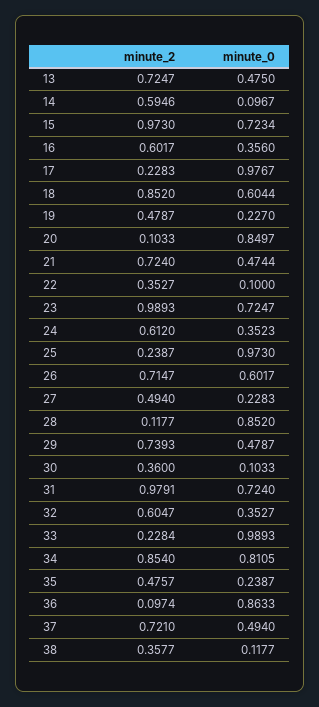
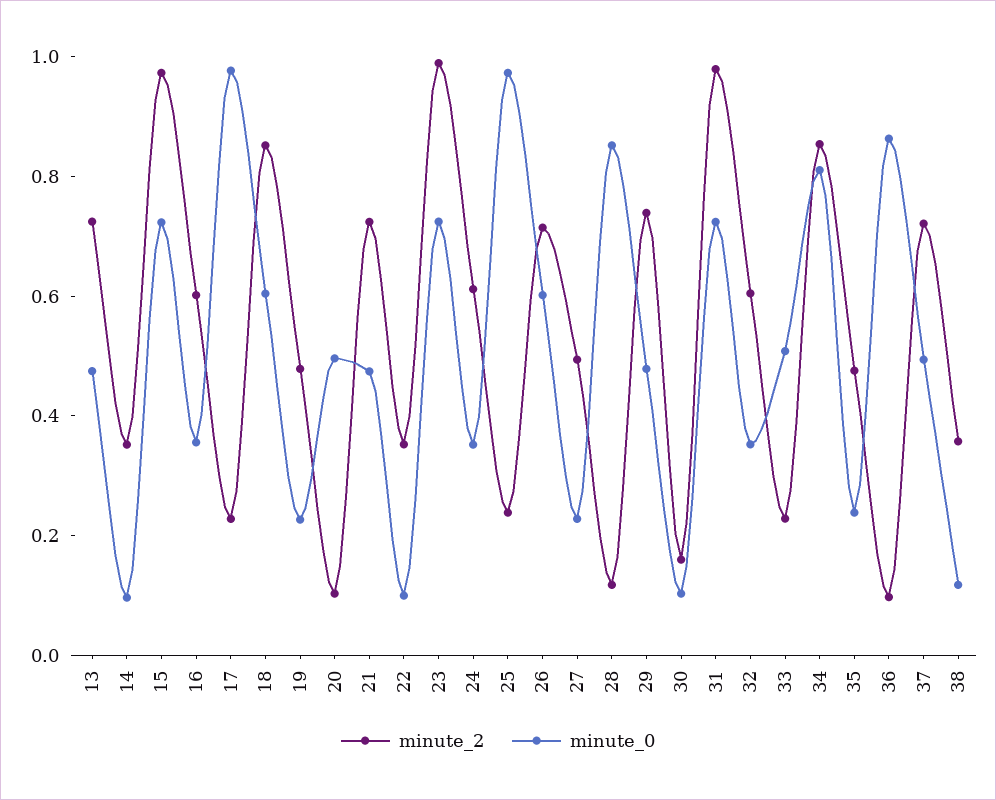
minute_2, 14: 0.5946 -> 0.35
minute_0, 20: 0.8497 -> 0.5
minute_2, 30: 0.36 -> 0.15
minute_0, 33: 0.9893 -> 0.5

